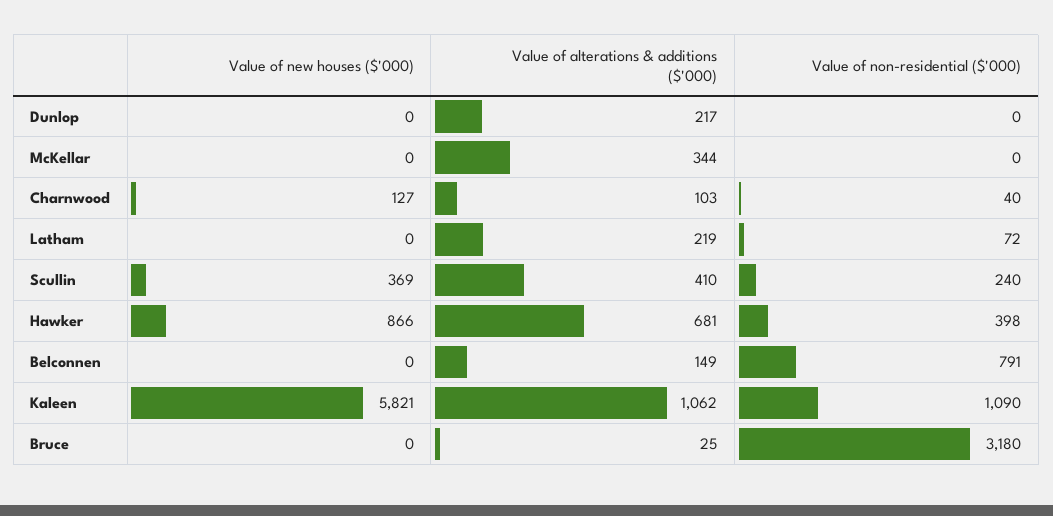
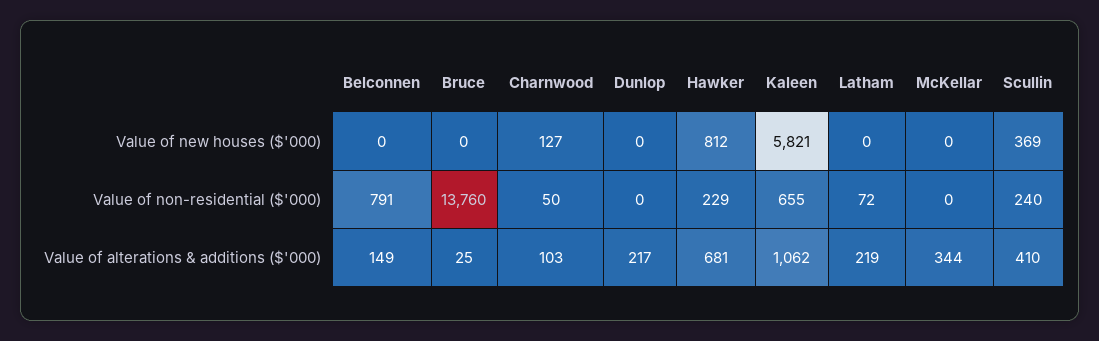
Value of non-residential ($'000), Charnwood: 40 -> 50
Value of new houses ($'000), Hawker: 866 -> 812
Value of non-residential ($'000), Hawker: 398 -> 229
Value of non-residential ($'000), Kaleen: 1090 -> 655
Value of non-residential ($'000), Bruce: 3180 -> 13760

